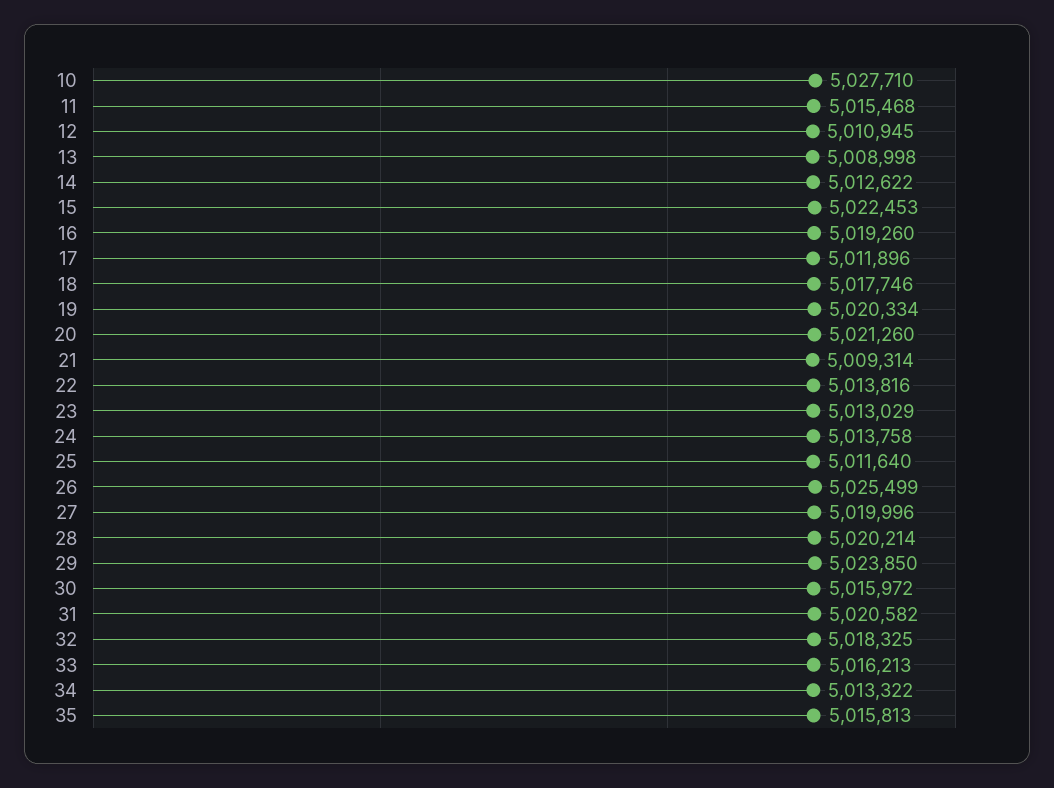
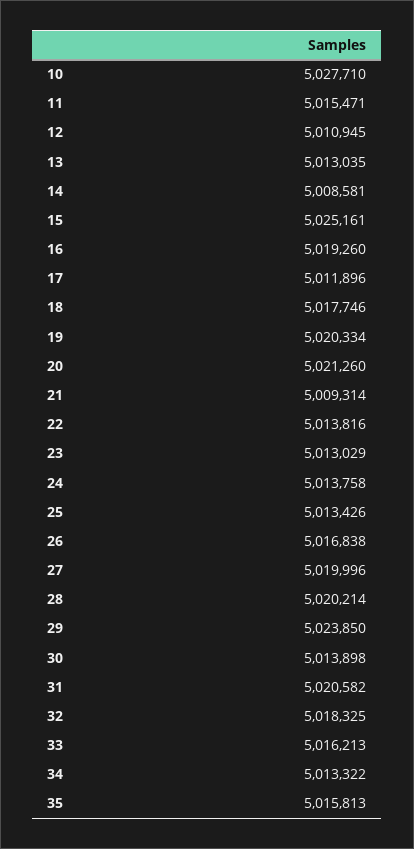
11: 5015468 -> 5015471
13: 5008998 -> 5013035
14: 5012622 -> 5008581
15: 5022453 -> 5025161
25: 5011640 -> 5013426
26: 5025499 -> 5016838
30: 5015972 -> 5013898

